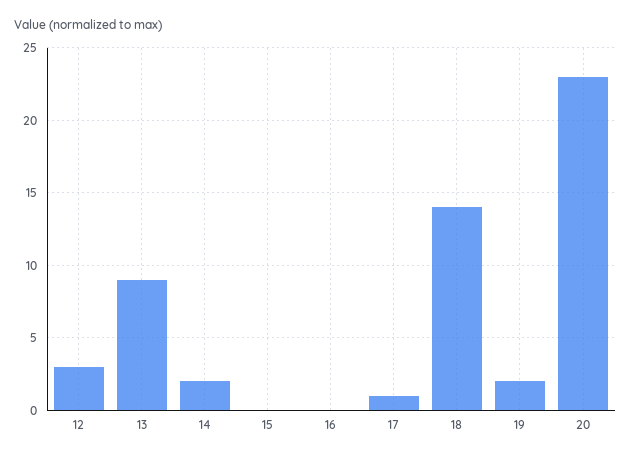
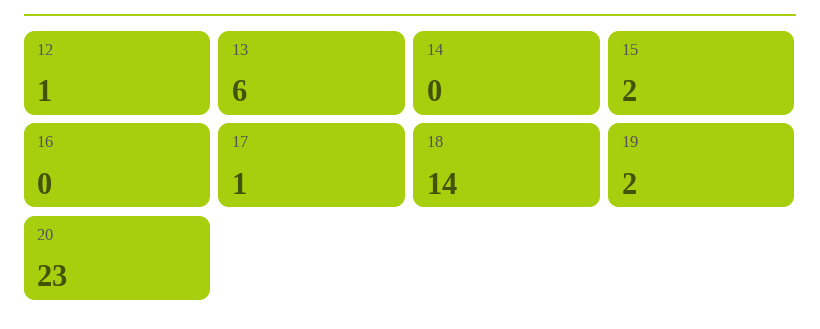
12: 3 -> 1
13: 9 -> 6
14: 2 -> 0
15: 0 -> 2

